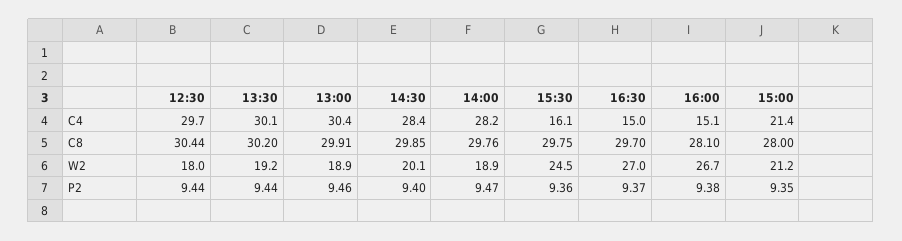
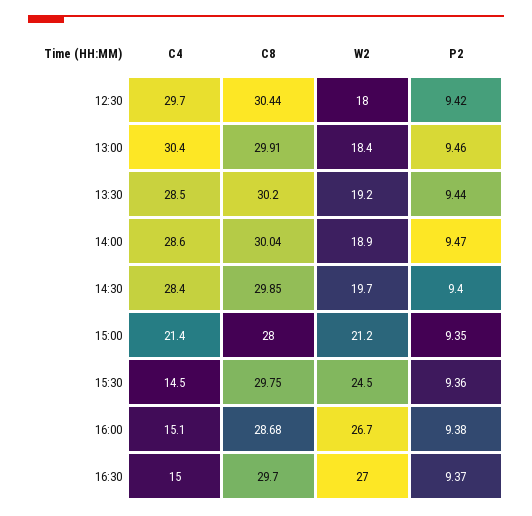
13:30, C4: 30.1 -> 28.5
14:00, C4: 28.2 -> 28.6
15:30, C4: 16.1 -> 14.5
14:00, C8: 29.76 -> 30.04
16:00, C8: 28.1 -> 28.68
13:00, W2: 18.9 -> 18.4
14:30, W2: 20.1 -> 19.7
12:30, P2: 9.44 -> 9.42

